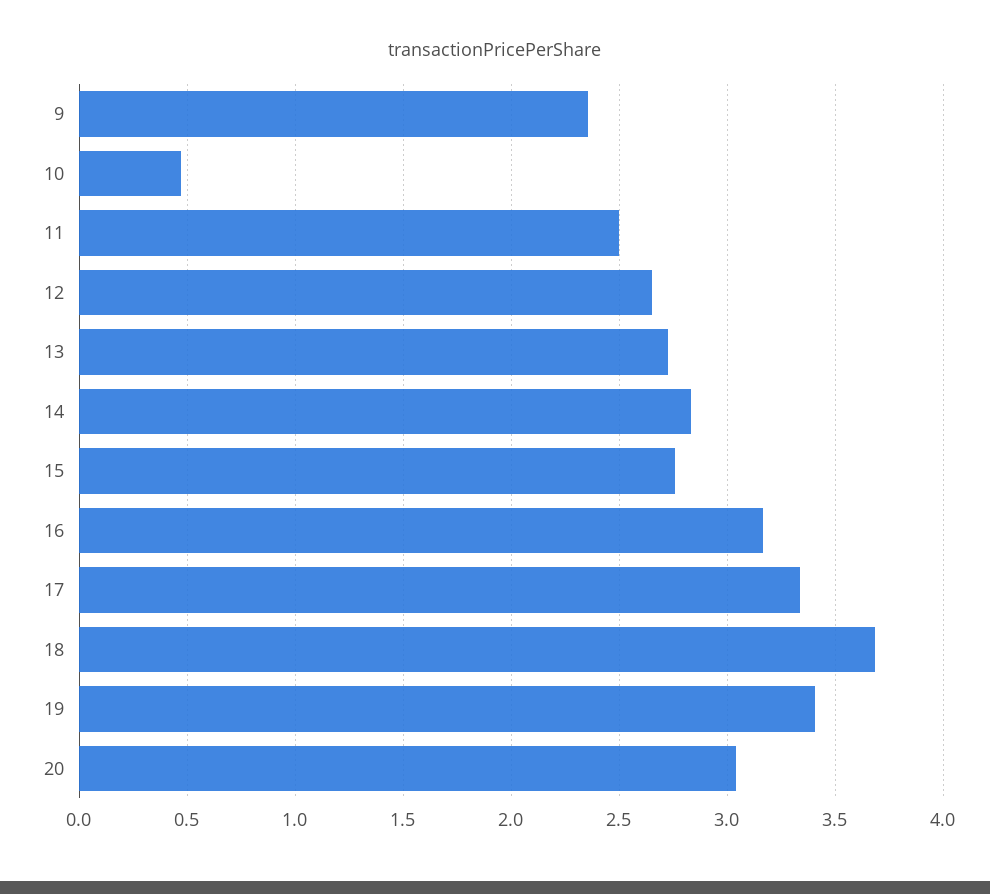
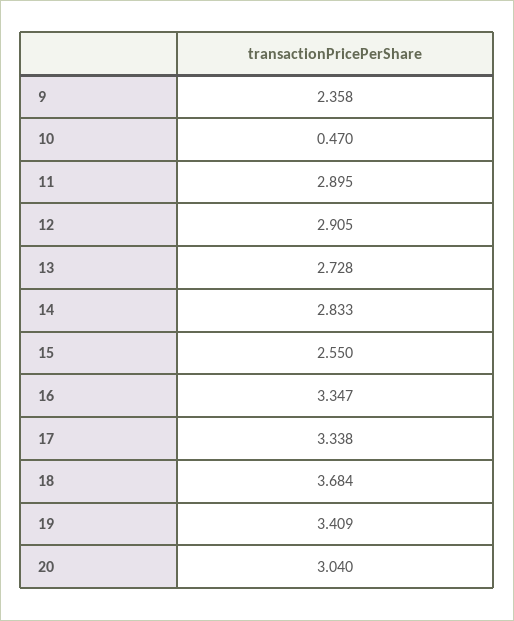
11: 2.5 -> 2.895
12: 2.65 -> 2.905
15: 2.75 -> 2.55
16: 3.15 -> 3.347

